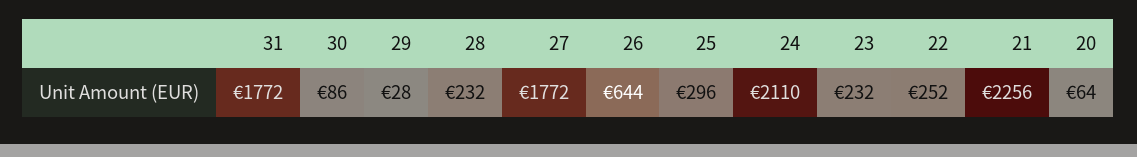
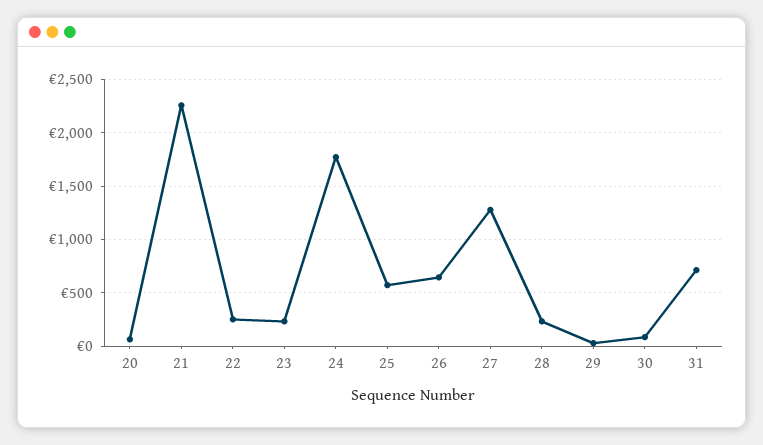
31: 1772 -> 700
27: 1772 -> 1300
25: 296 -> 600
24: 2110 -> 1800

